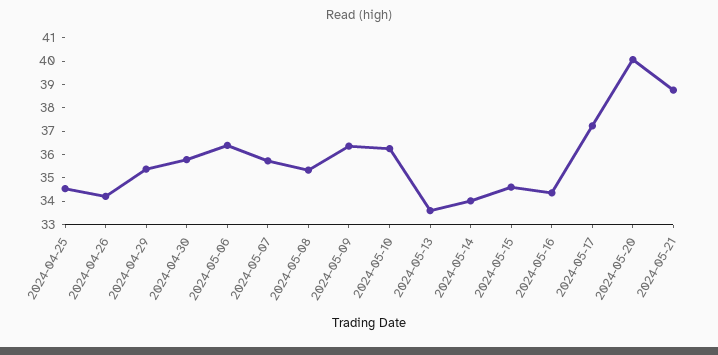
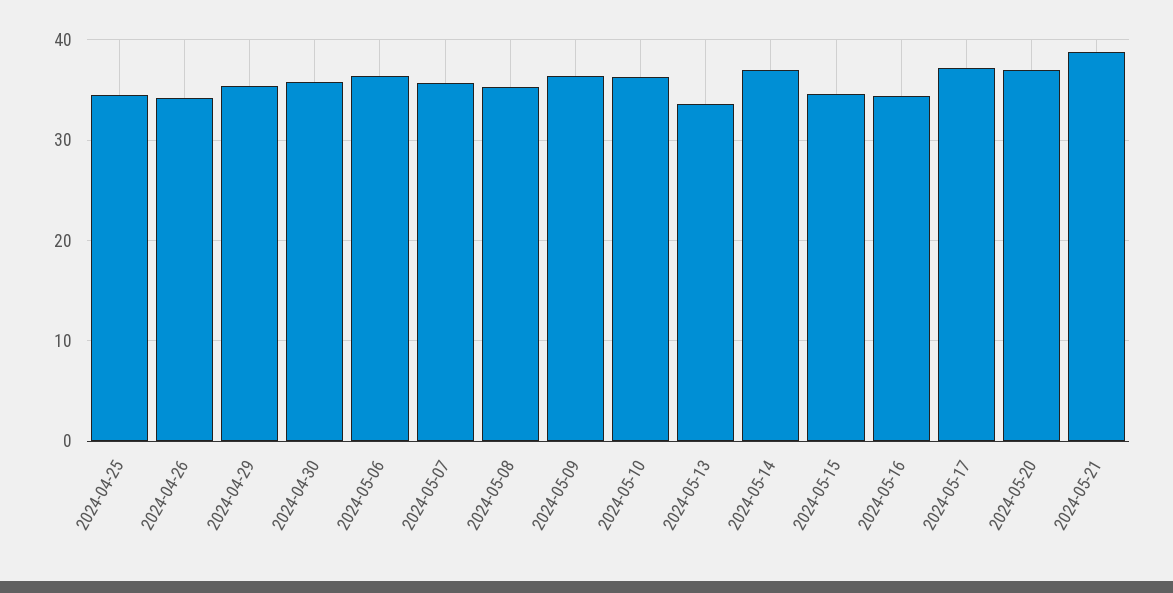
2024-05-14: 34 -> 37
2024-05-20: 40 -> 37

